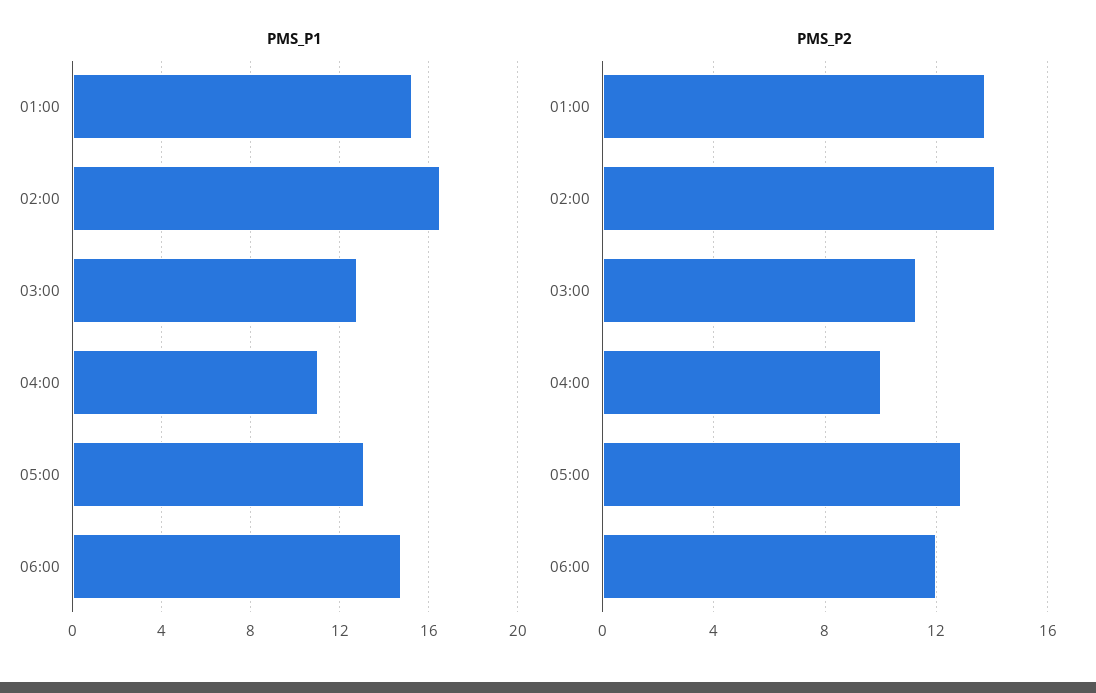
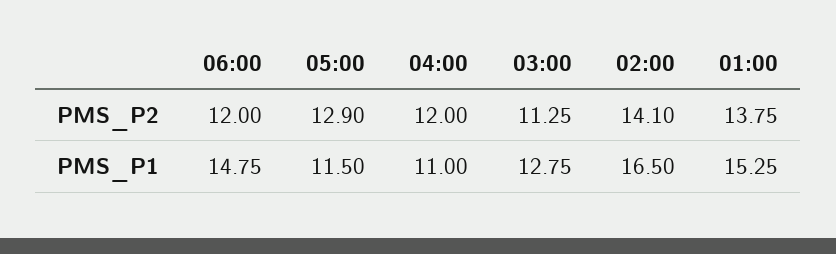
PMS_P1, 05:00: 13 -> 11.5
PMS_P2, 04:00: 10 -> 12

